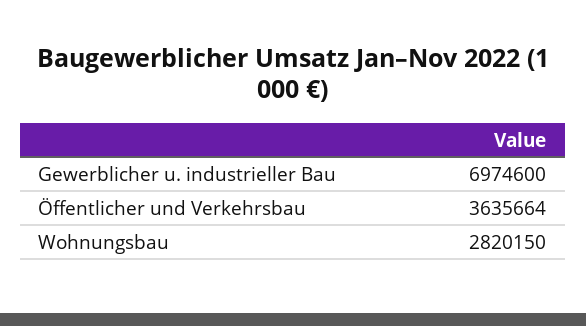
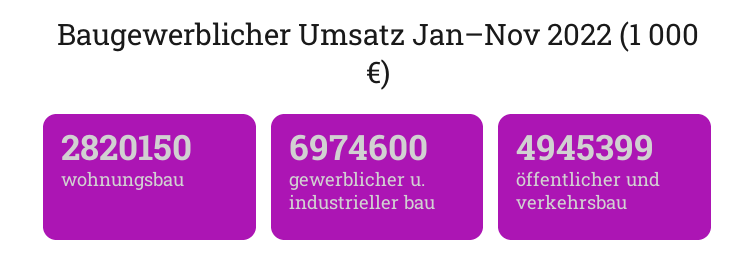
Öffentlicher und Verkehrsbau: 3635664 -> 4945399

